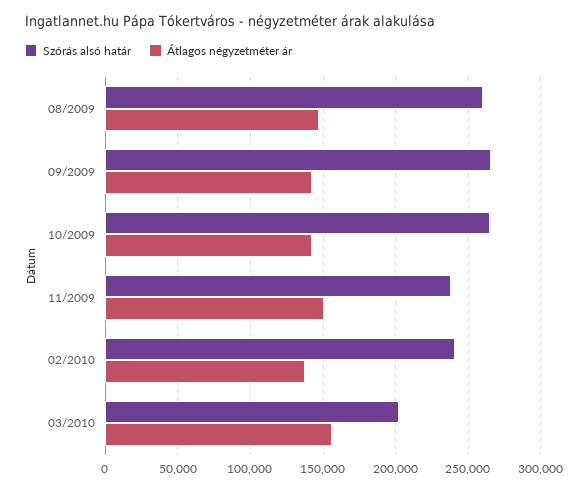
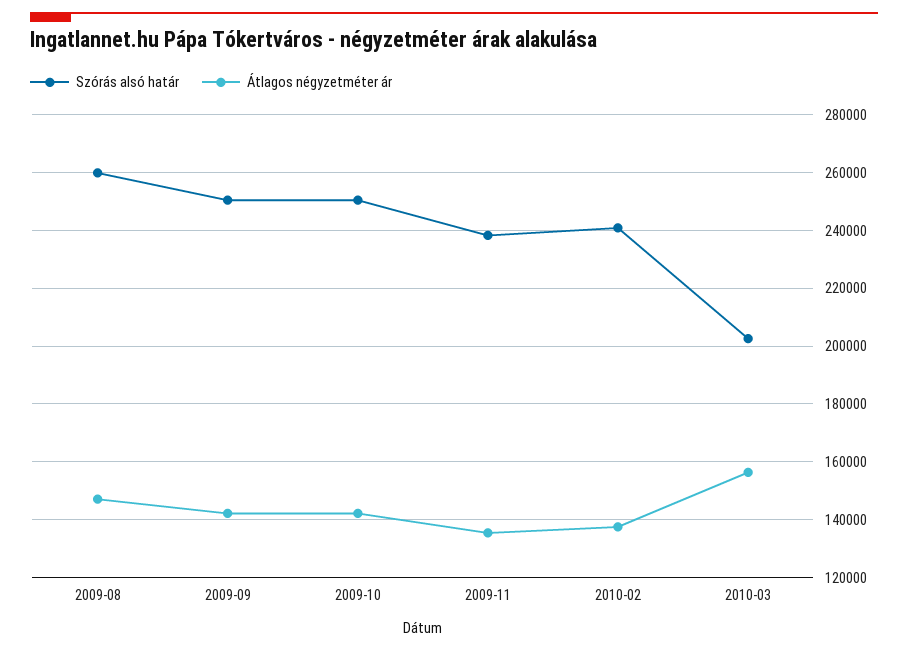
Szórás alsó határ, 09/2009: 265000 -> 250000
Szórás alsó határ, 10/2009: 265000 -> 250000
Átlagos négyzetméter ár, 11/2009: 150000 -> 135000

